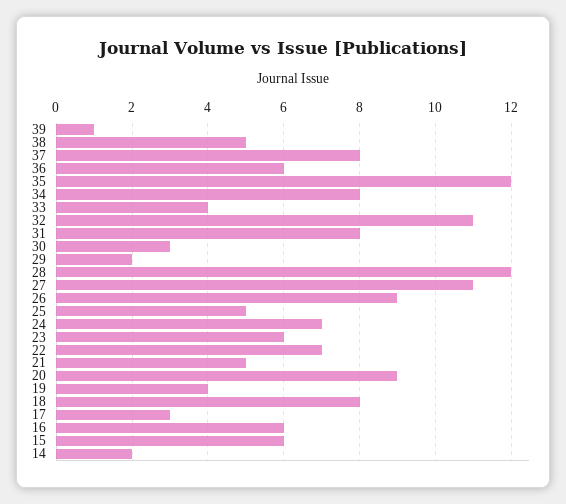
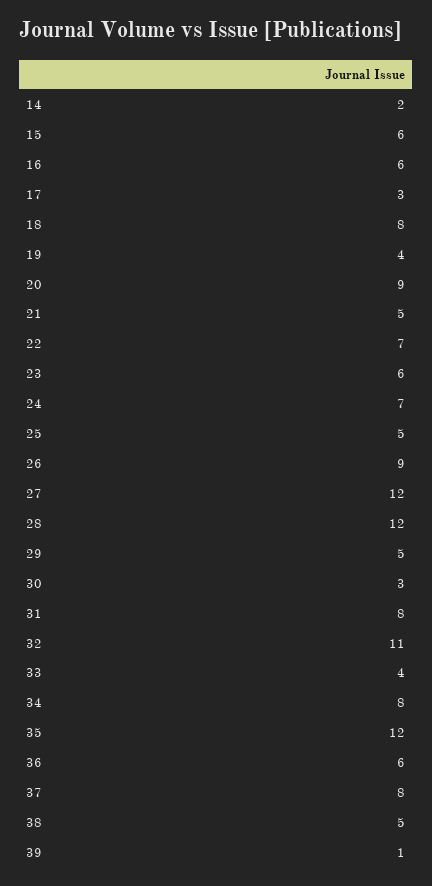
29: 2 -> 5
27: 11 -> 12

